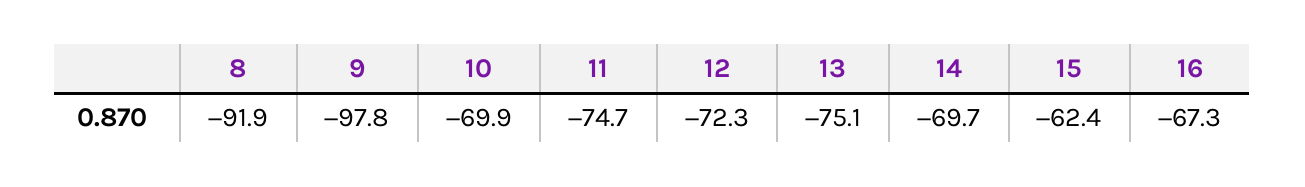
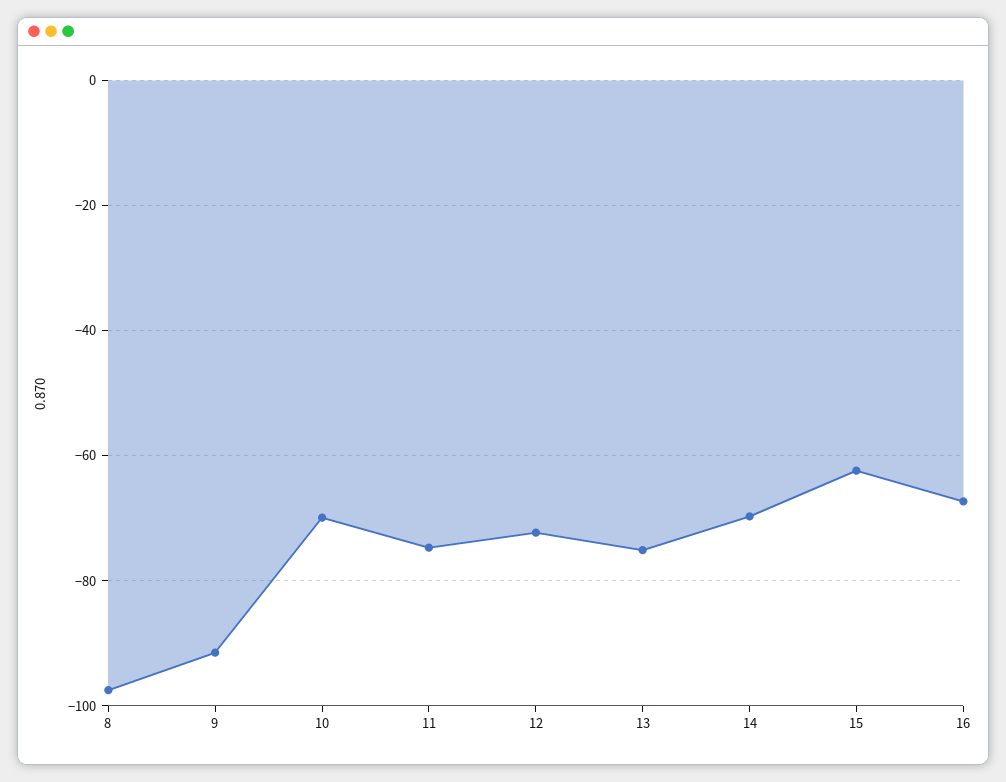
8: -91.9 -> -98
9: -97.8 -> -92

